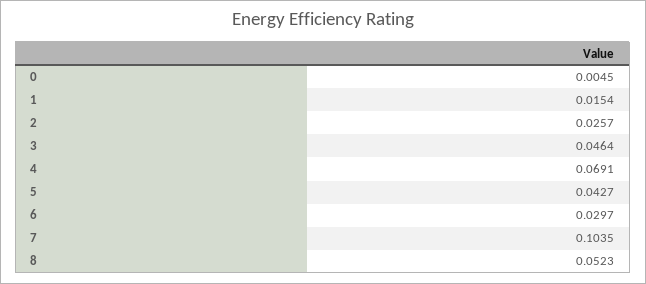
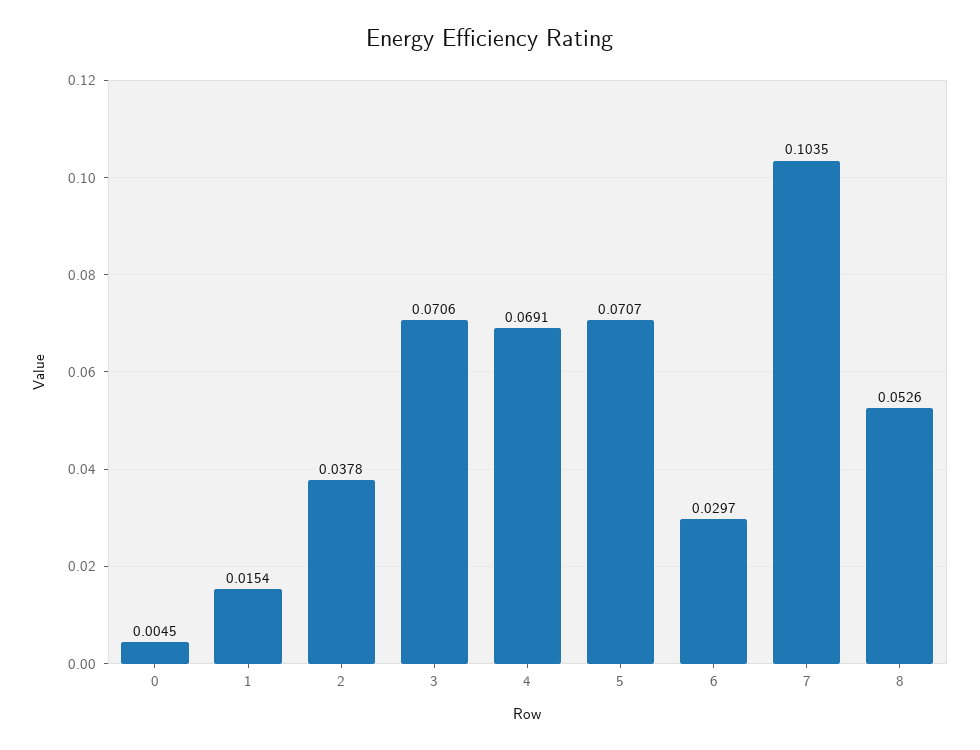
2: 0.0257 -> 0.0378
3: 0.0464 -> 0.0706
5: 0.0427 -> 0.0707
8: 0.0523 -> 0.0526

